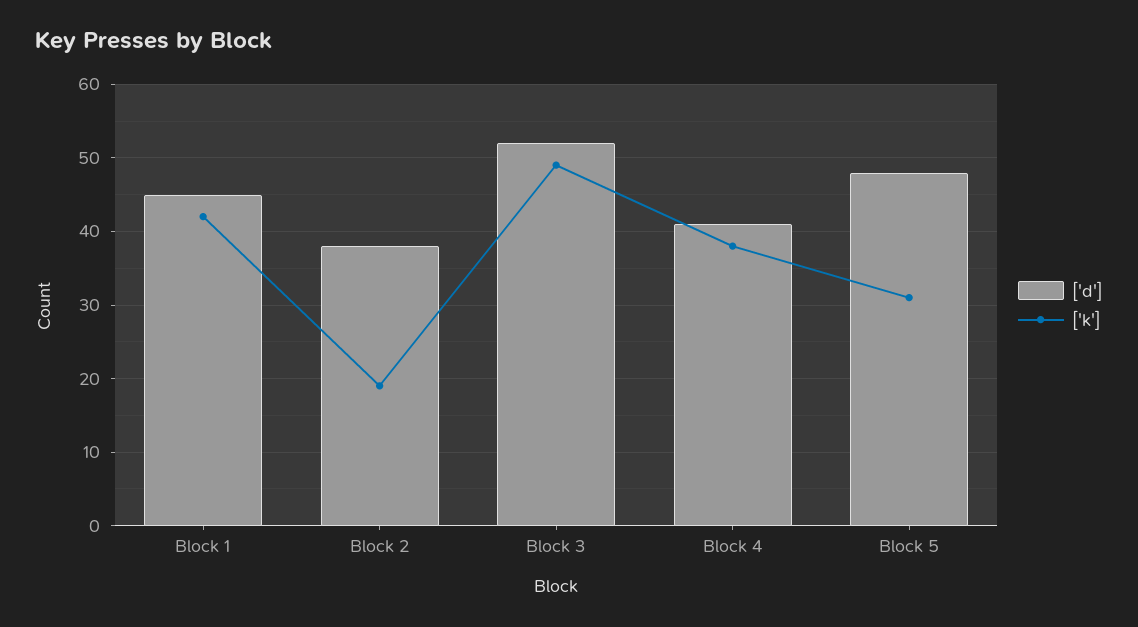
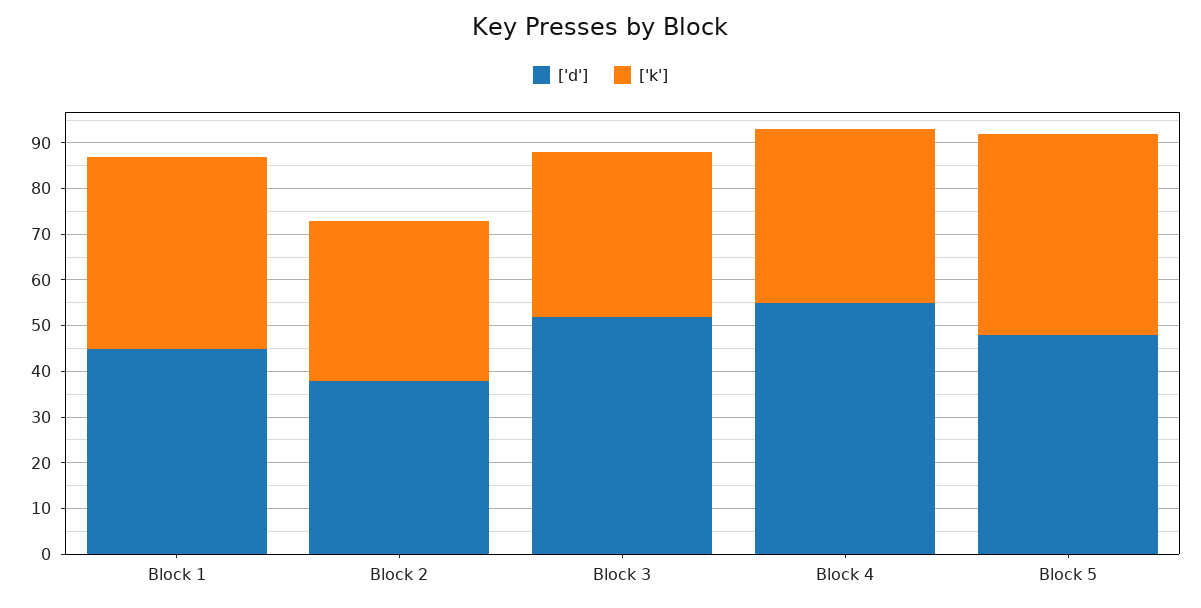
['k'], Block 2: 19 -> 35
['k'], Block 3: 49 -> 35
['d'], Block 4: 41 -> 55
['k'], Block 5: 31 -> 45

